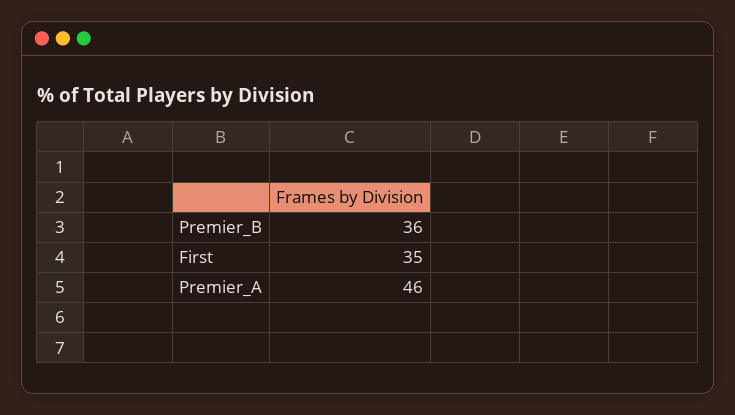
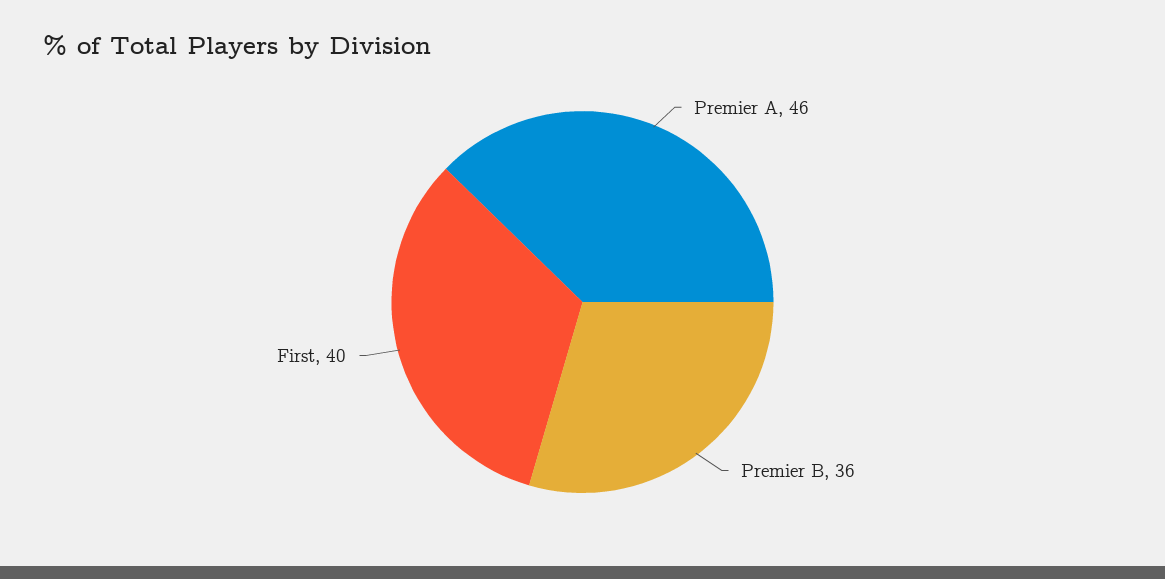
First: 35 -> 40

